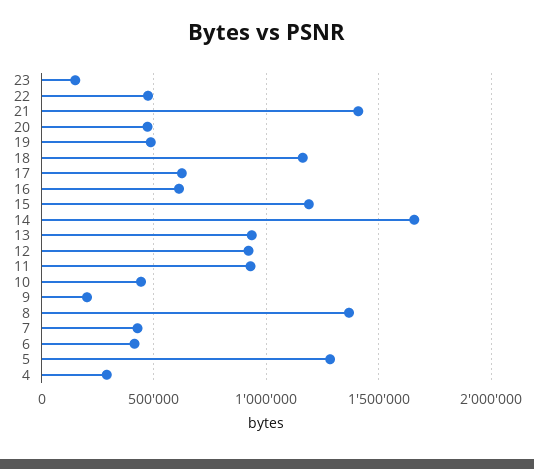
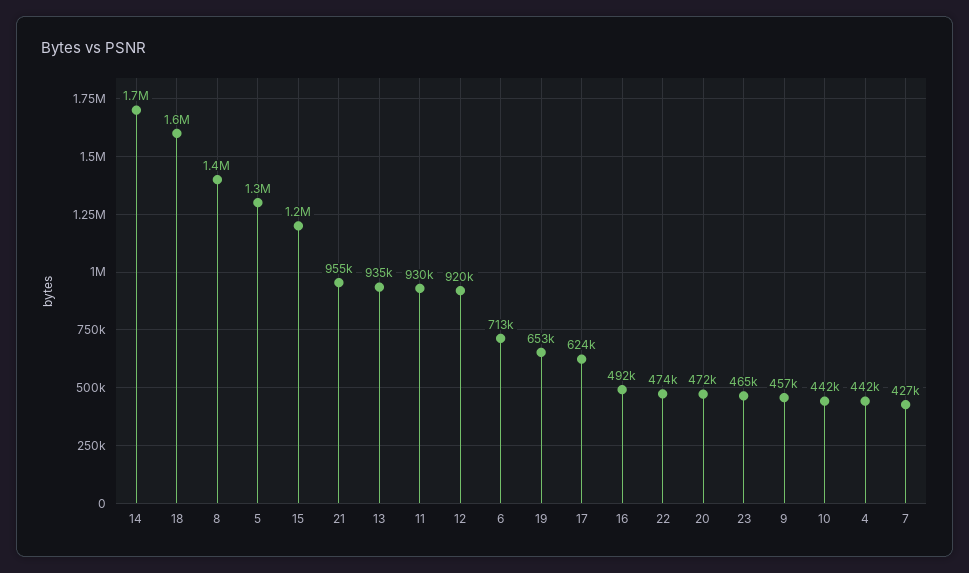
23: 150000 -> 465000
21: 1400000 -> 955000
19: 500000 -> 653000
18: 1150000 -> 1600000
16: 600000 -> 492000
9: 200000 -> 457000
6: 400000 -> 713000
4: 300000 -> 442000

